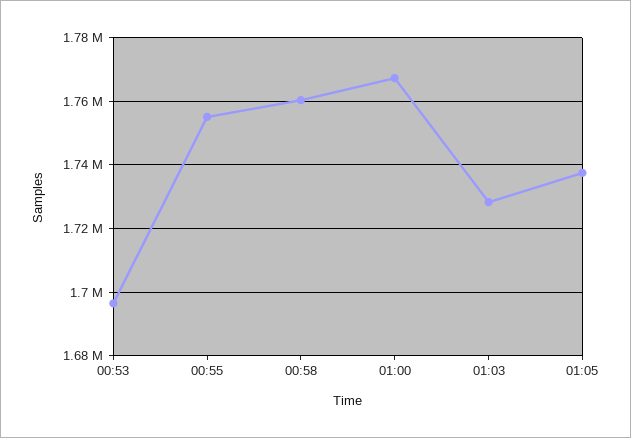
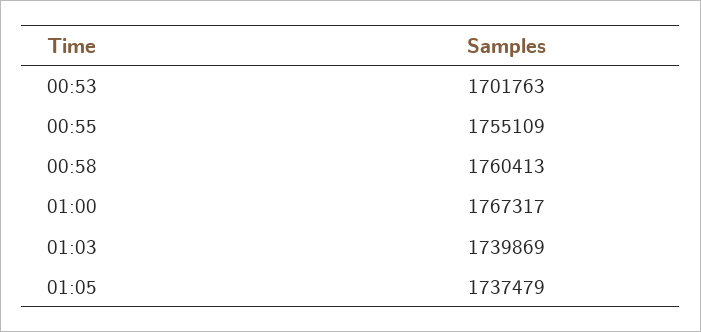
00:53: 1696000 -> 1701763
01:03: 1728000 -> 1739869

